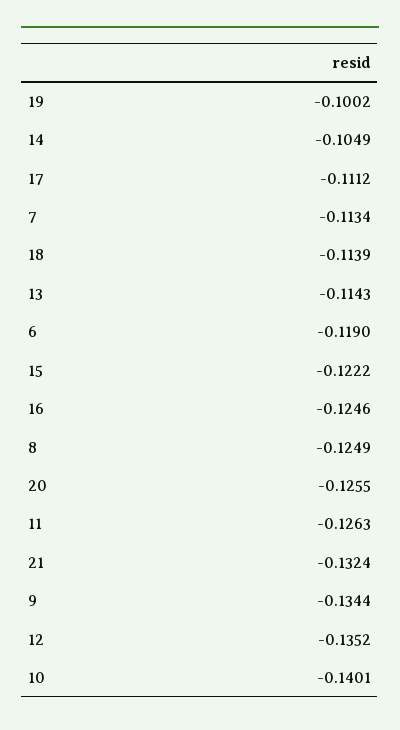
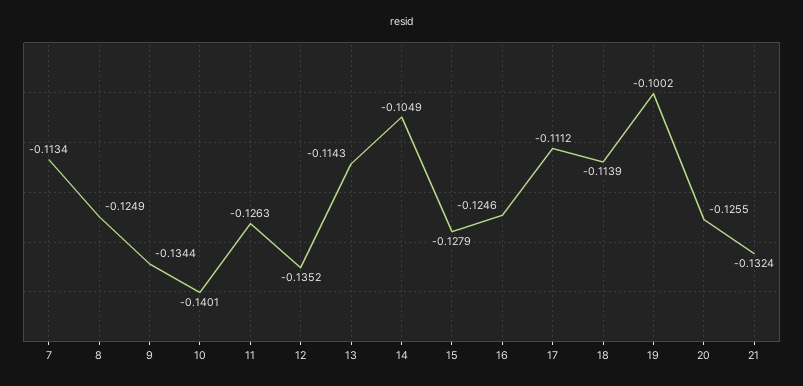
6: -0.119 -> none
15: -0.1222 -> -0.1279

